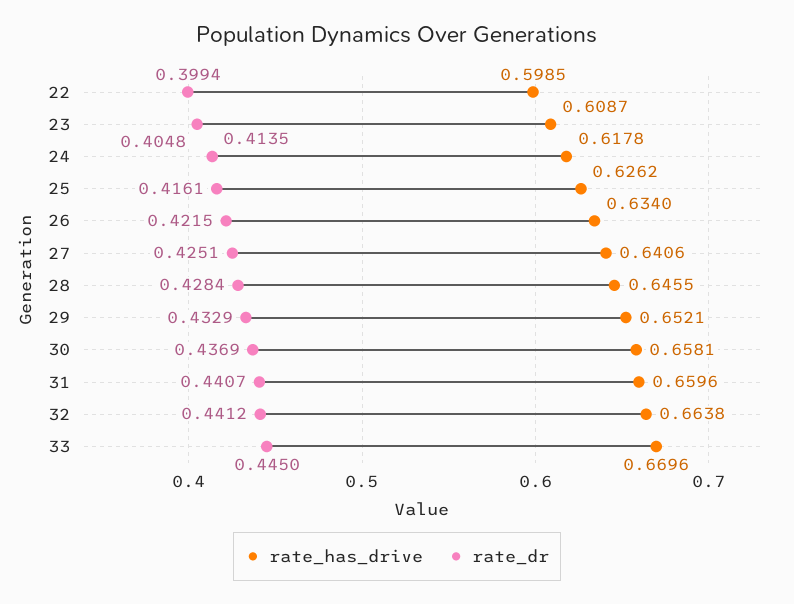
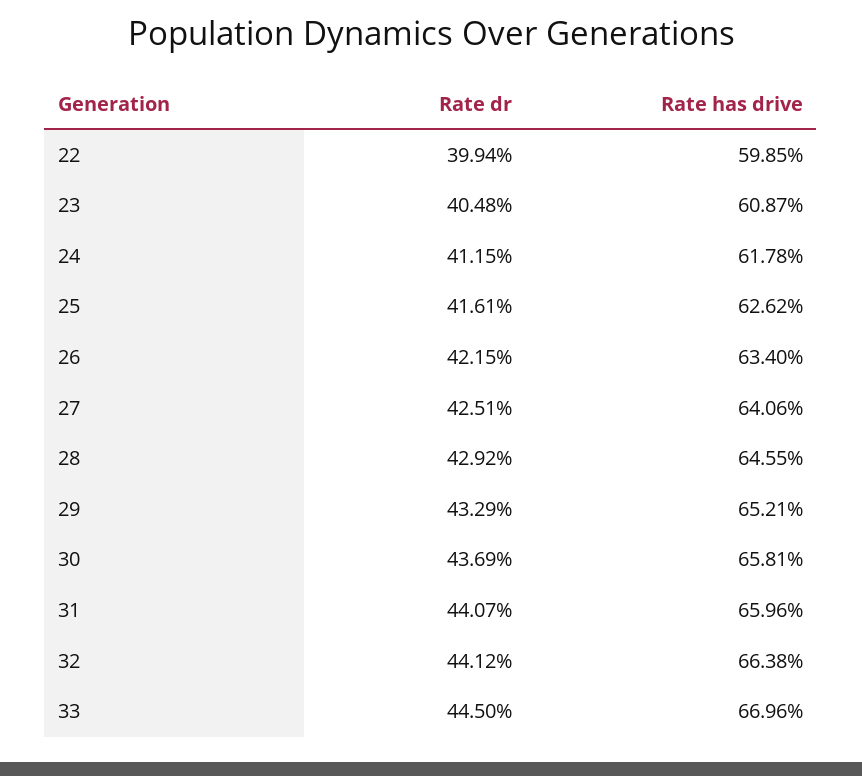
rate_dr, 24: 0.4135 -> 0.4115
rate_dr, 28: 0.4284 -> 0.4292

